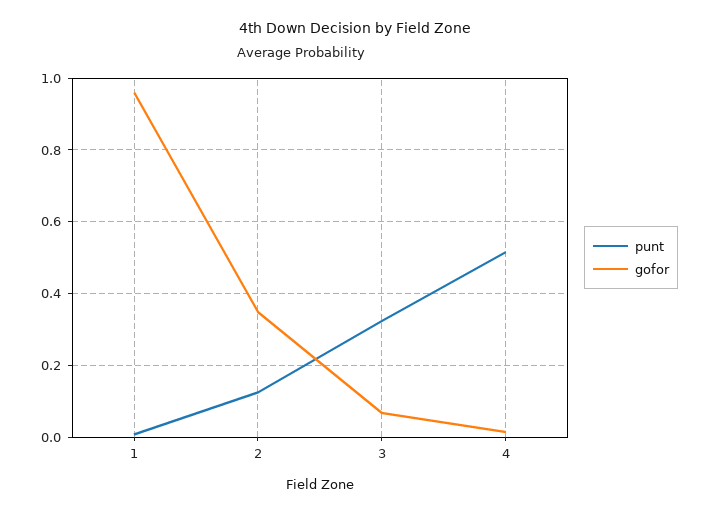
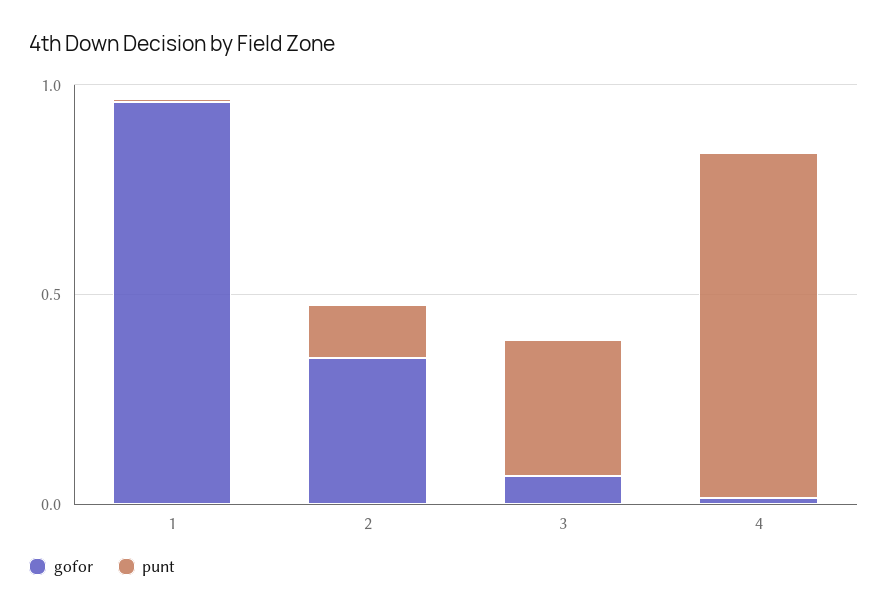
punt, 4: 0.52 -> 0.8

